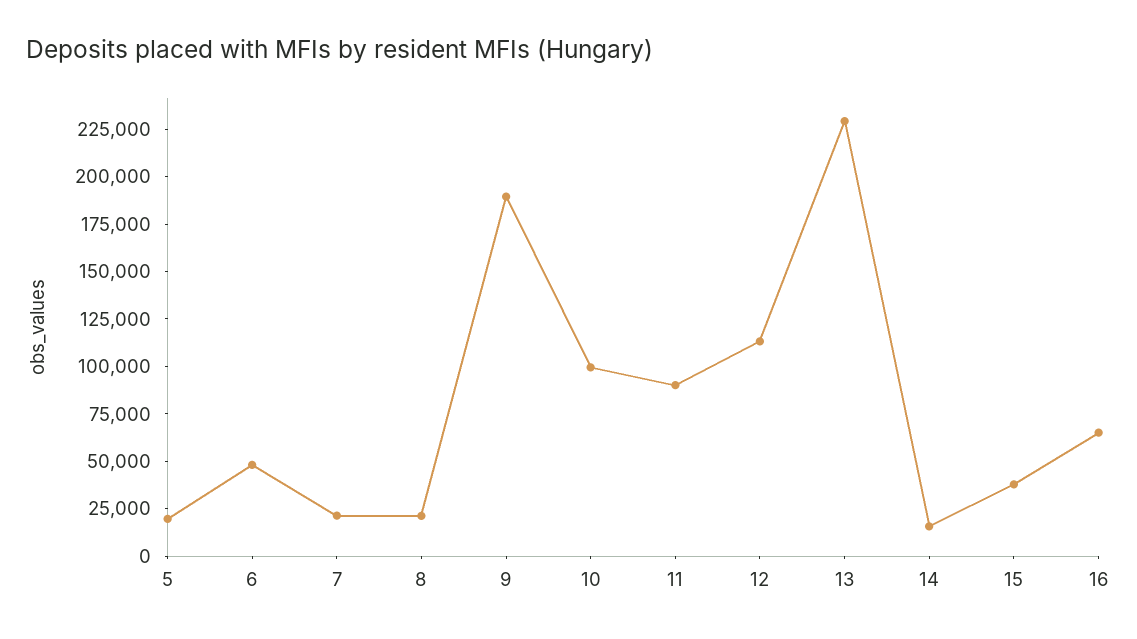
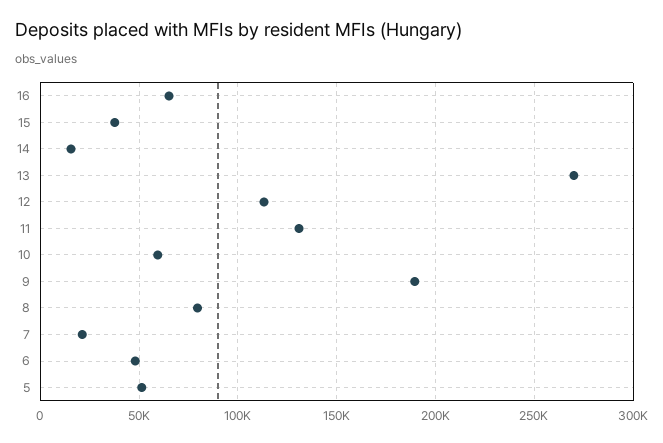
5: 20000 -> 50000
8: 20000 -> 80000
10: 100000 -> 60000
11: 90000 -> 130000
13: 230000 -> 270000

